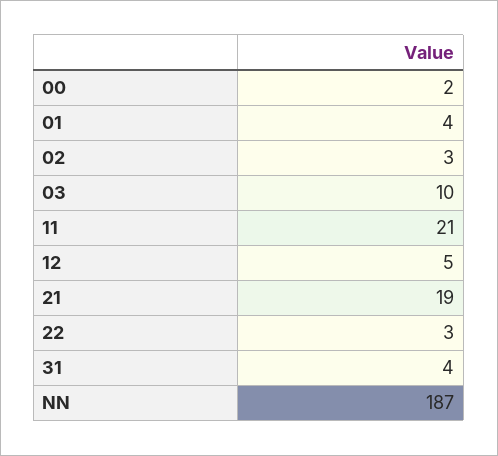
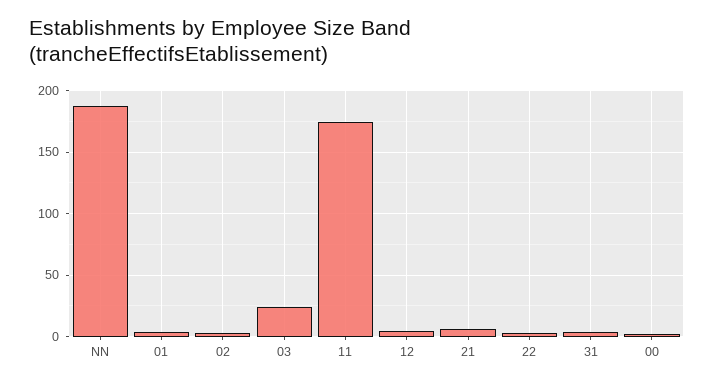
03: 10 -> 25
11: 21 -> 175
21: 19 -> 5

